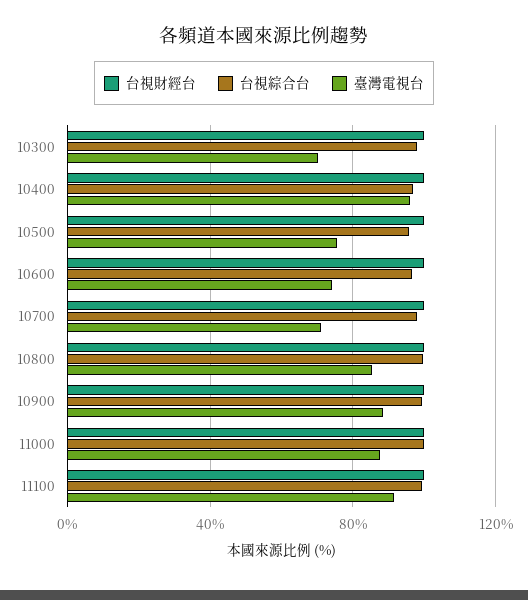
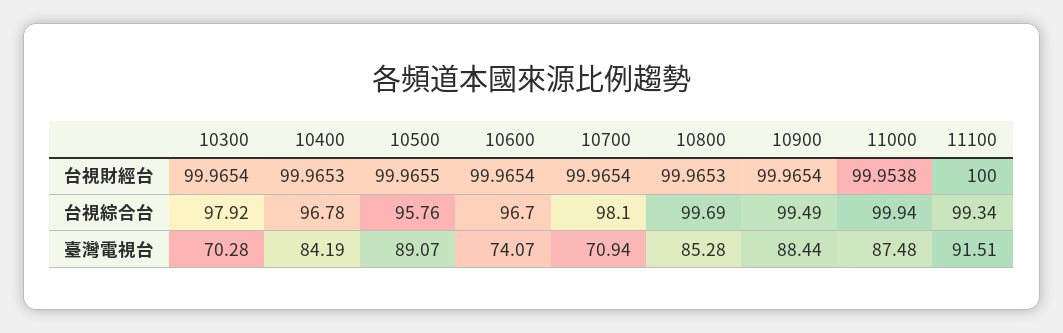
臺灣電視台, 10400: 95 -> 84.19
臺灣電視台, 10500: 75 -> 89.07

